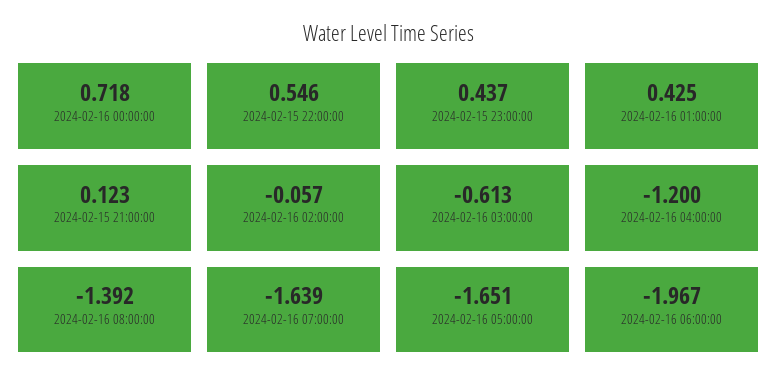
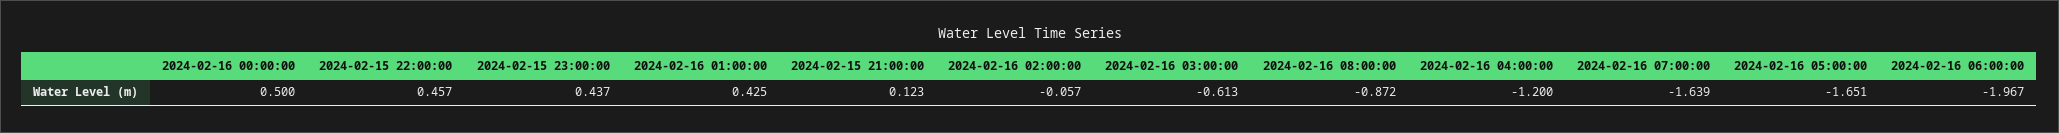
2024-02-16 00:00:00: 0.718 -> 0.5
2024-02-15 22:00:00: 0.546 -> 0.457
2024-02-16 08:00:00: -1.392 -> -0.872

